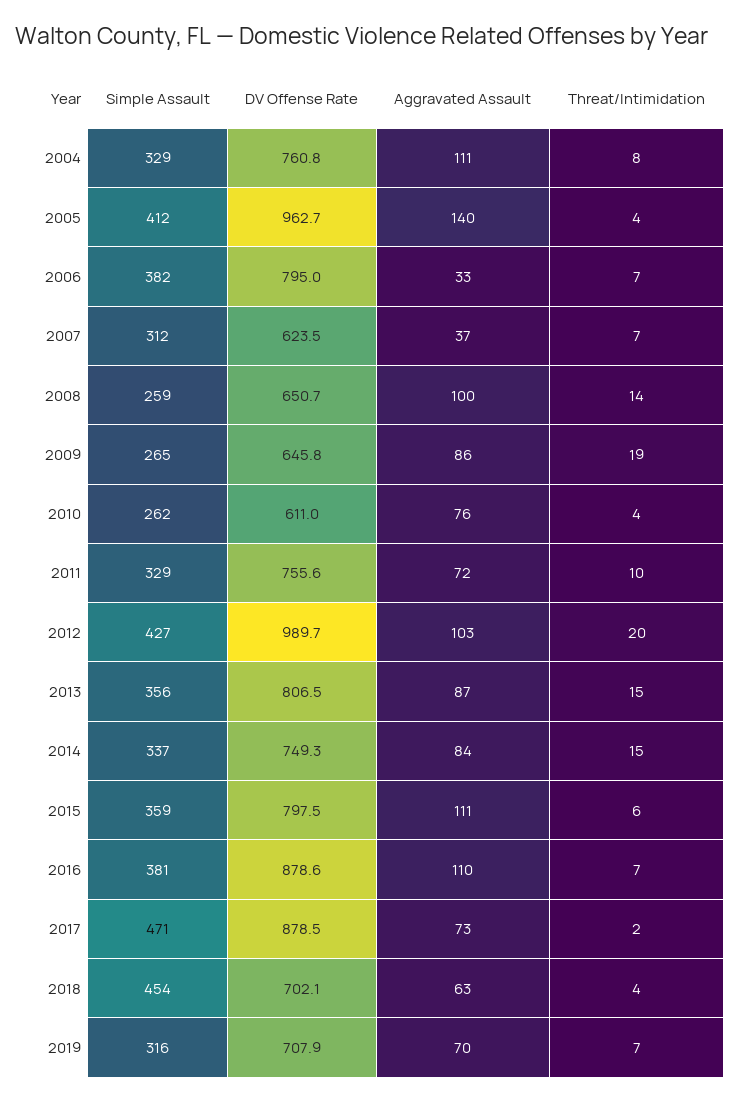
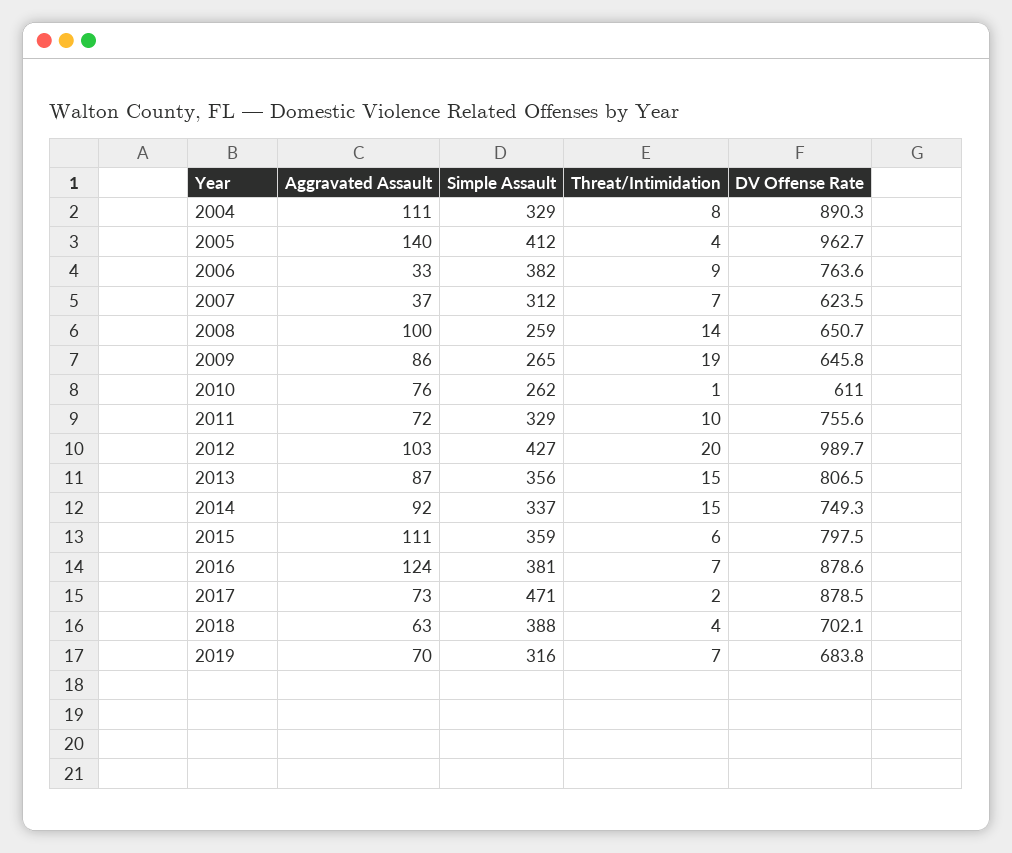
DV Offense Rate, 2004: 760.8 -> 890.3
DV Offense Rate, 2006: 795 -> 763.6
Threat/Intimidation, 2006: 7 -> 9
Threat/Intimidation, 2010: 4 -> 1
Aggravated Assault, 2014: 84 -> 92
Aggravated Assault, 2016: 110 -> 124
Simple Assault, 2018: 454 -> 388
DV Offense Rate, 2019: 707.9 -> 683.8

